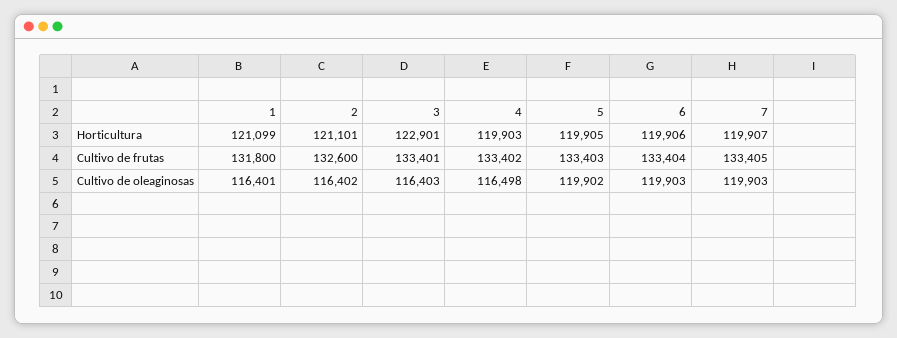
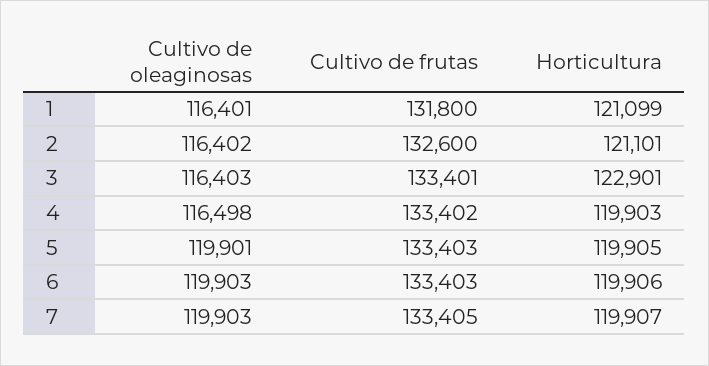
6, Cultivo de frutas: 133404 -> 133403
5, Cultivo de oleaginosas: 119902 -> 119901

